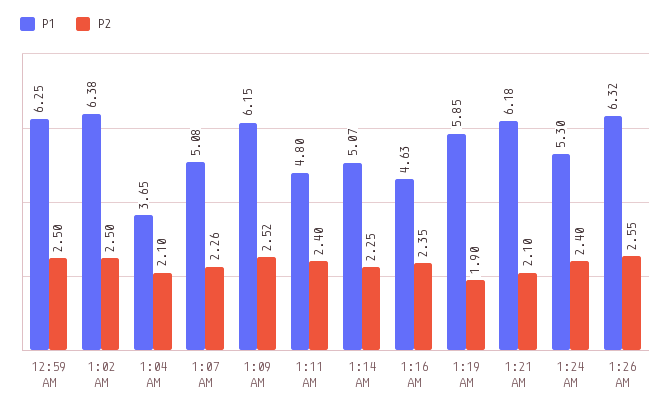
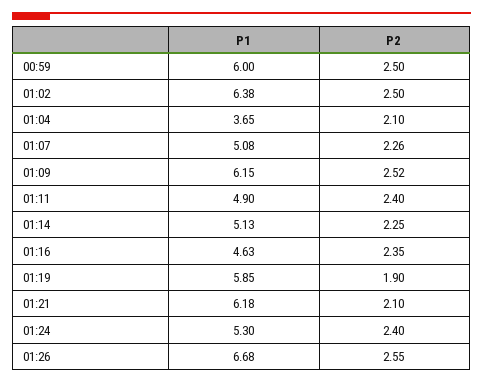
P1, 12:59 AM: 6.25 -> 6
P1, 1:11 AM: 4.8 -> 4.9
P1, 1:14 AM: 5.07 -> 5.13
P1, 1:26 AM: 6.32 -> 6.68

